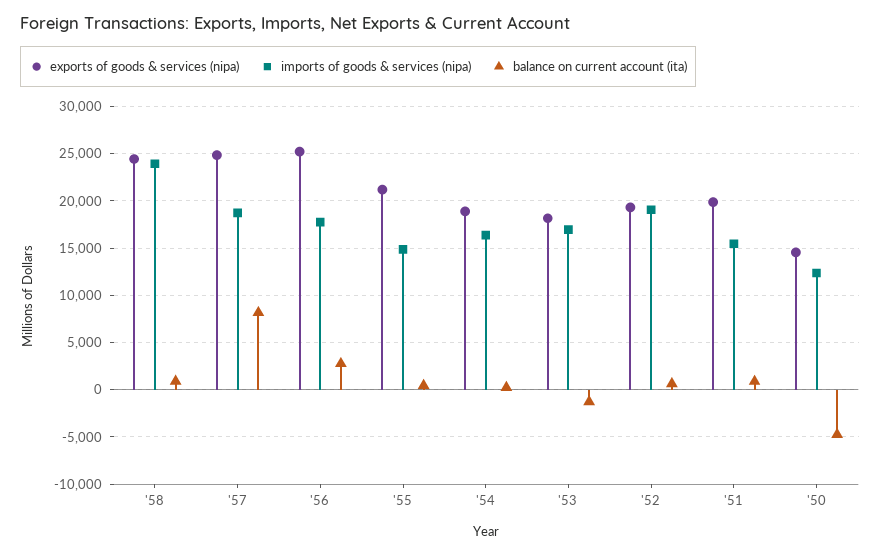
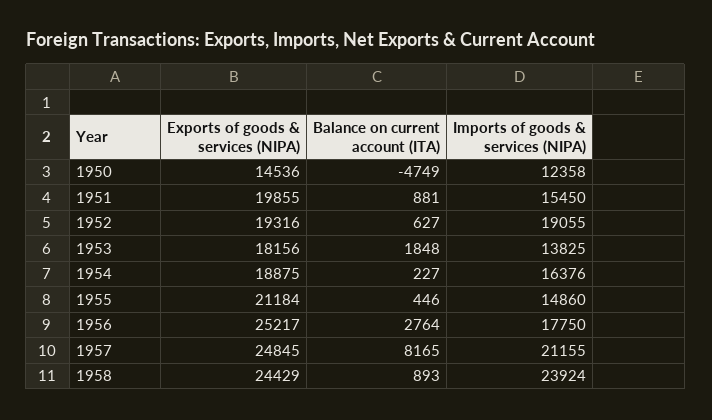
imports of goods & services (nipa), '57: 19000 -> 21155
imports of goods & services (nipa), '53: 17000 -> 13825
balance on current account (ita), '53: -1000 -> 1848

